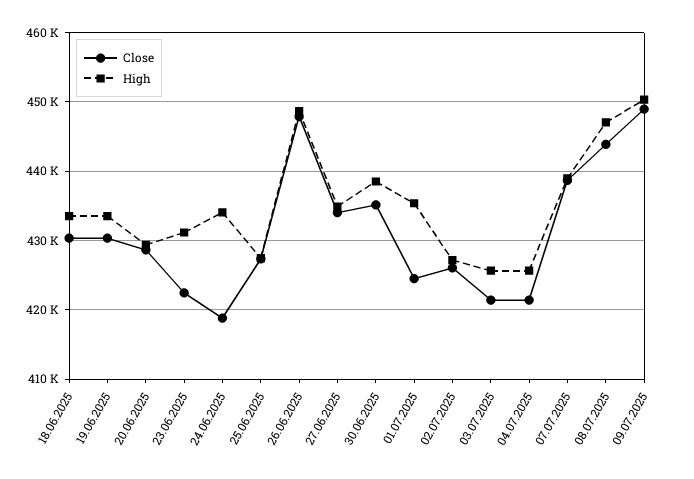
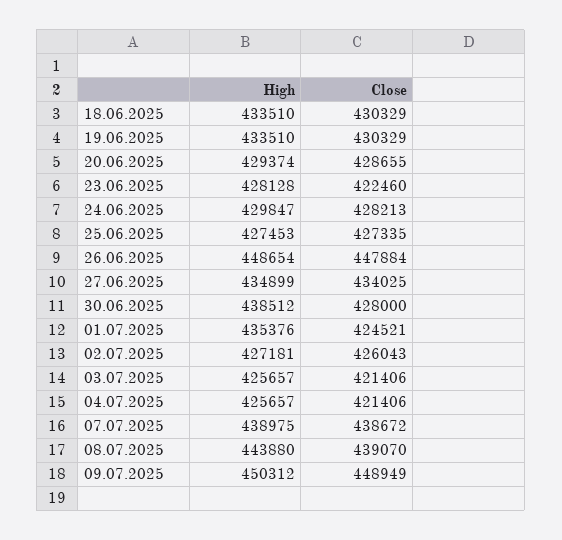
High, 23.06.2025: 431000 -> 428128
Close, 24.06.2025: 419000 -> 428213
High, 24.06.2025: 434000 -> 429847
Close, 30.06.2025: 435000 -> 428000
Close, 08.07.2025: 444000 -> 439070
High, 08.07.2025: 447000 -> 443880

